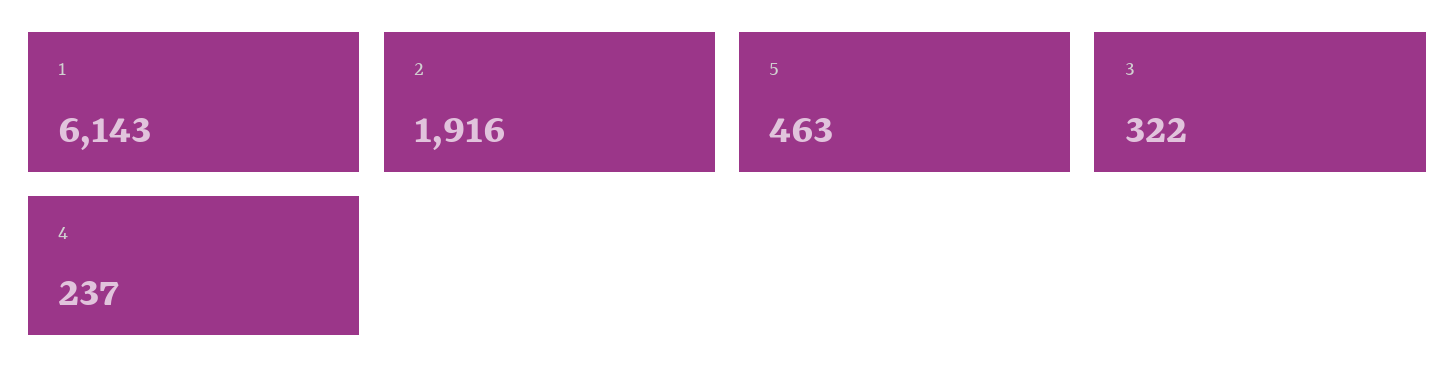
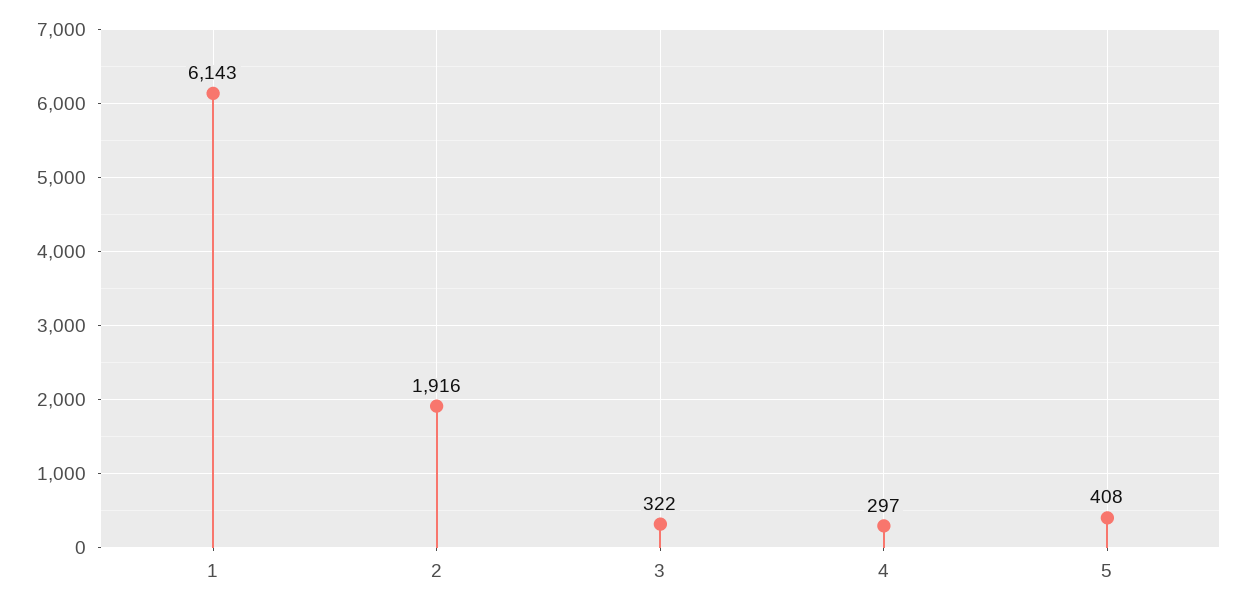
5: 463 -> 408
4: 237 -> 297

